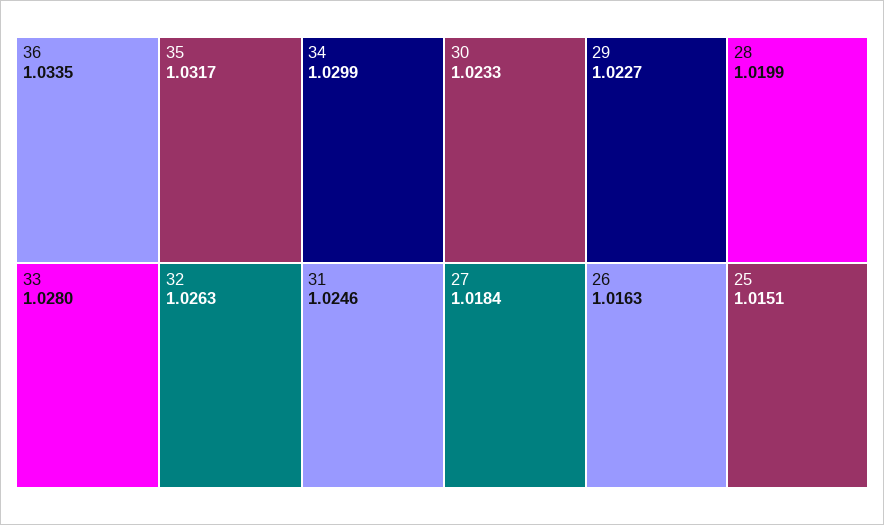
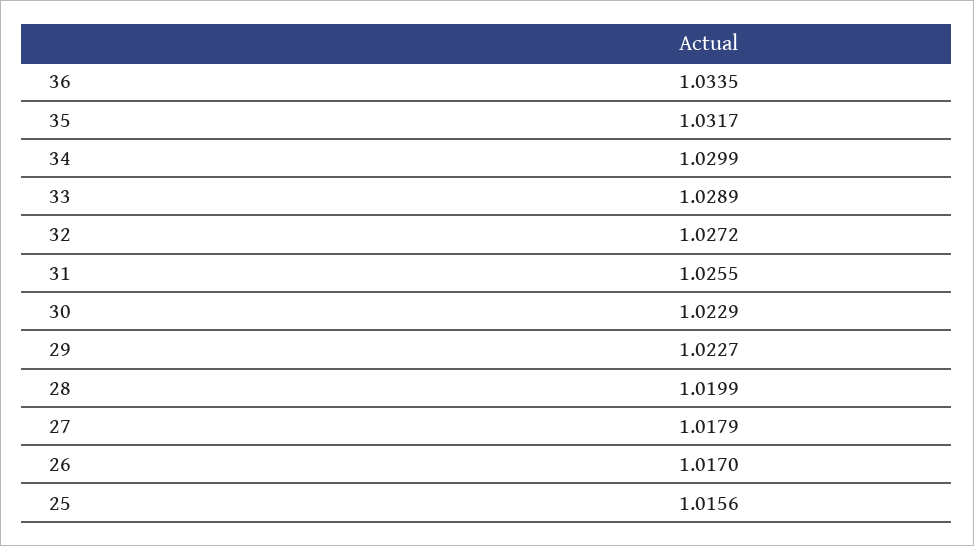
33: 1.028 -> 1.0289
32: 1.0263 -> 1.0272
31: 1.0246 -> 1.0255
30: 1.0233 -> 1.0229
27: 1.0184 -> 1.0179
26: 1.0163 -> 1.017
25: 1.0151 -> 1.0156

